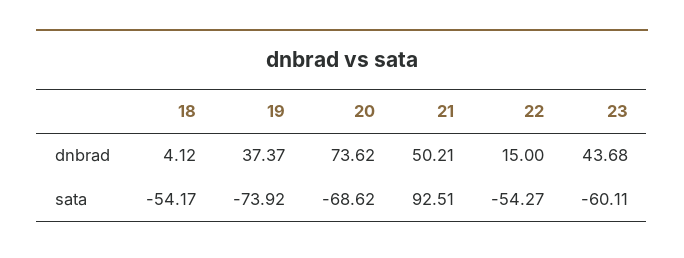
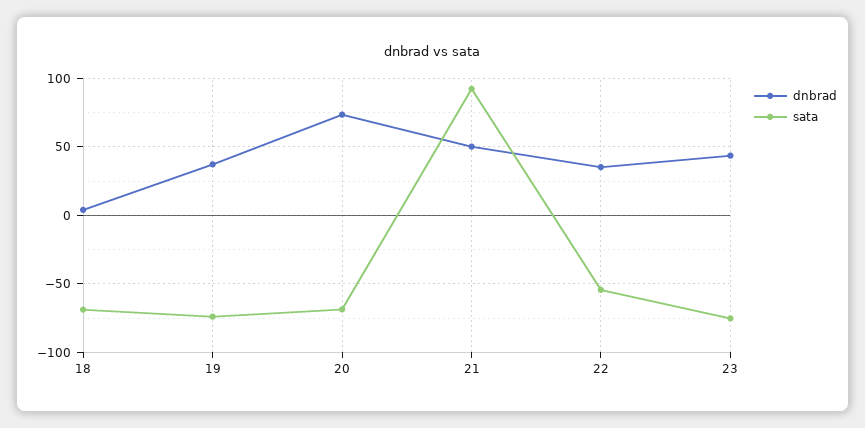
dnbrad, 22: 15 -> 35
sata, 18: -54.17 -> -70
sata, 23: -60.11 -> -75

